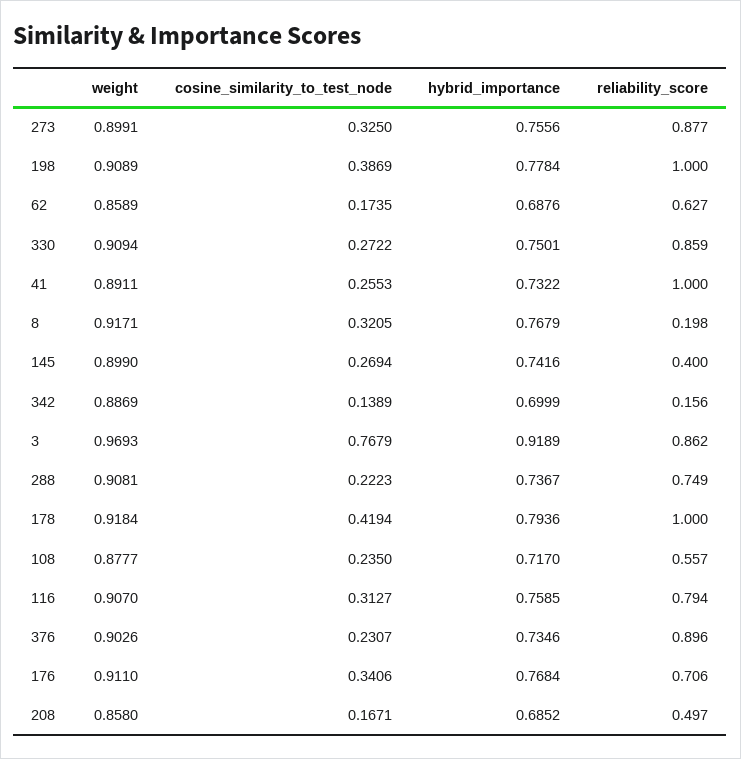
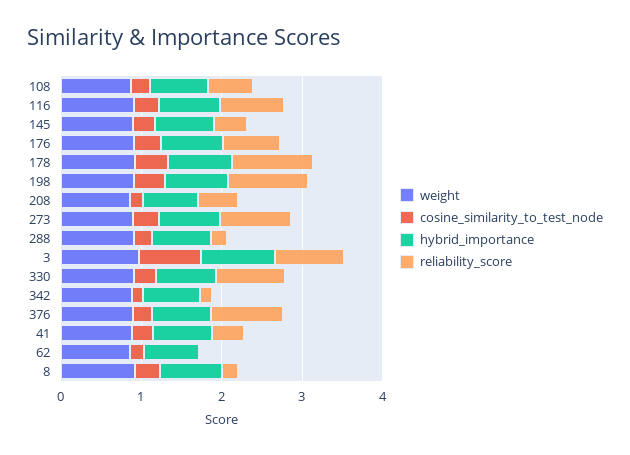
reliability_score, 62: 0.627 -> 0
reliability_score, 41: 1 -> 0.4
reliability_score, 288: 0.749 -> 0.2

